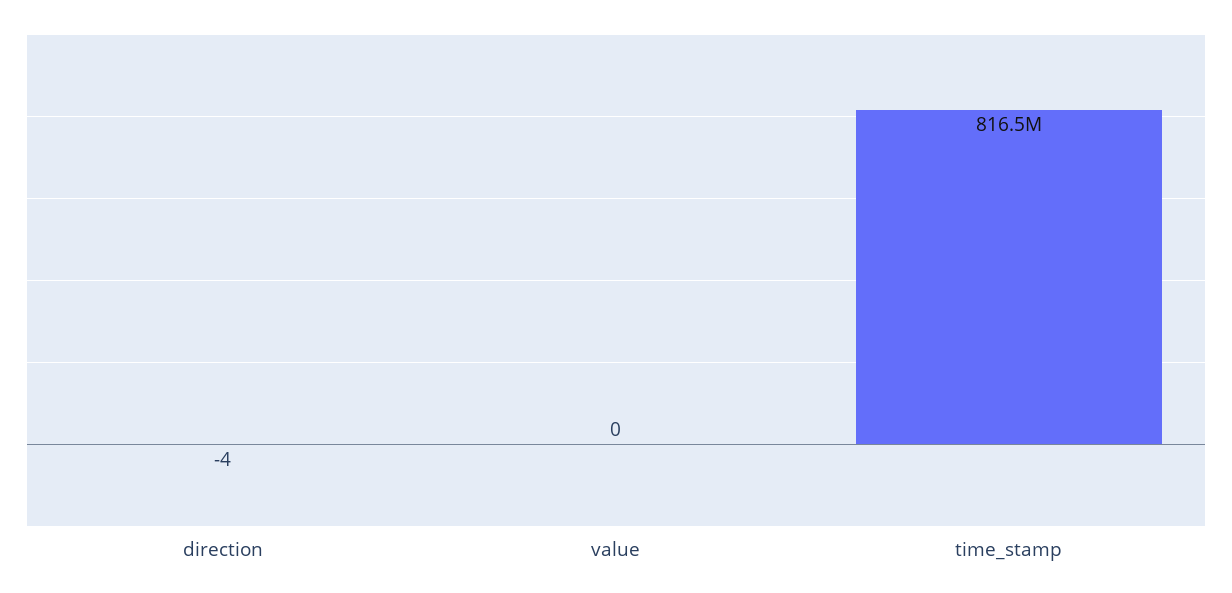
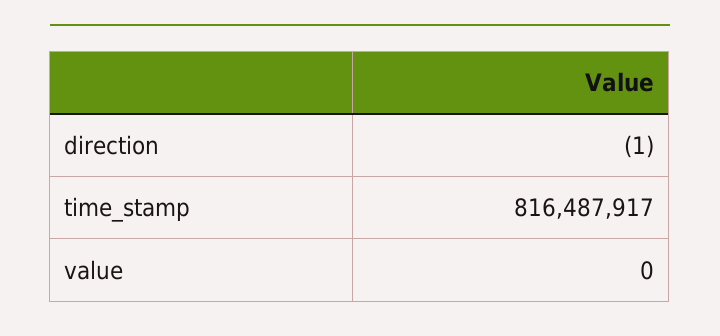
direction: -4 -> -1

